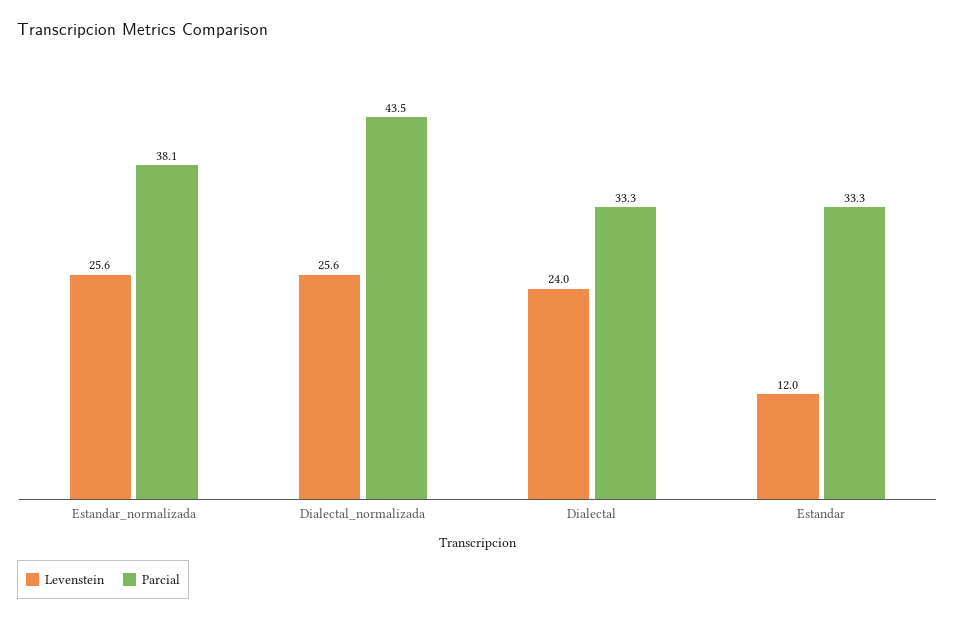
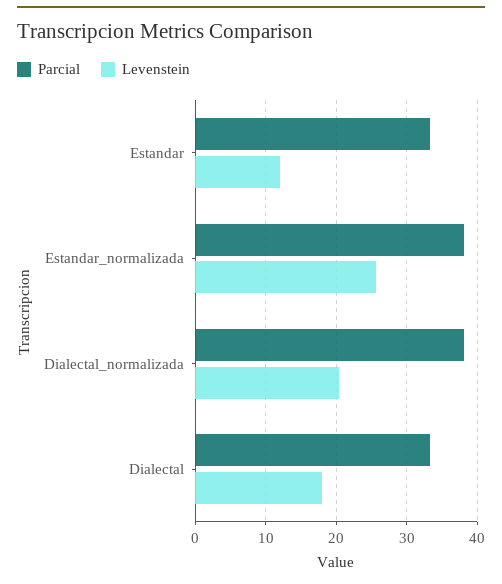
Levenstein, Dialectal_normalizada: 25.6 -> 20
Parcial, Dialectal_normalizada: 43.5 -> 38
Levenstein, Dialectal: 24 -> 18

